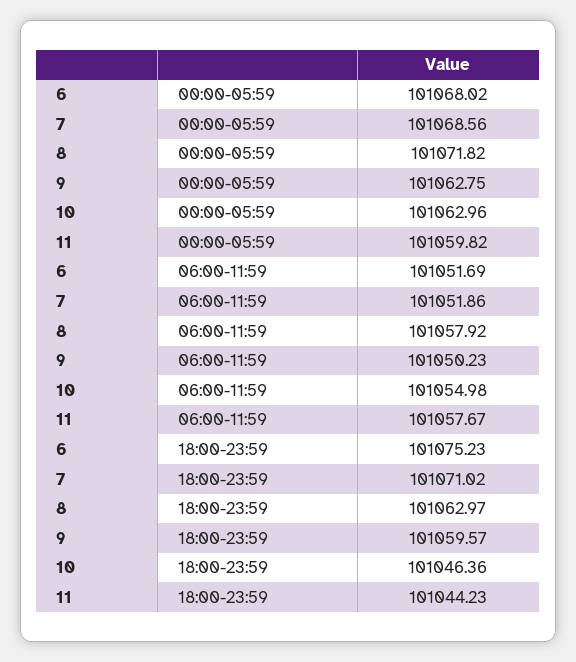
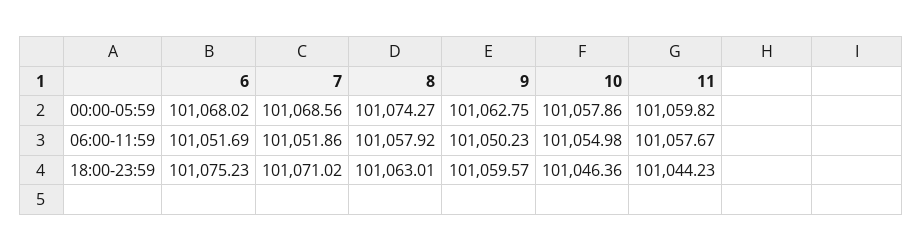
8, 00:00-05:59: 101071.82 -> 101074.27
10, 00:00-05:59: 101062.96 -> 101057.86
8, 18:00-23:59: 101062.97 -> 101063.01

